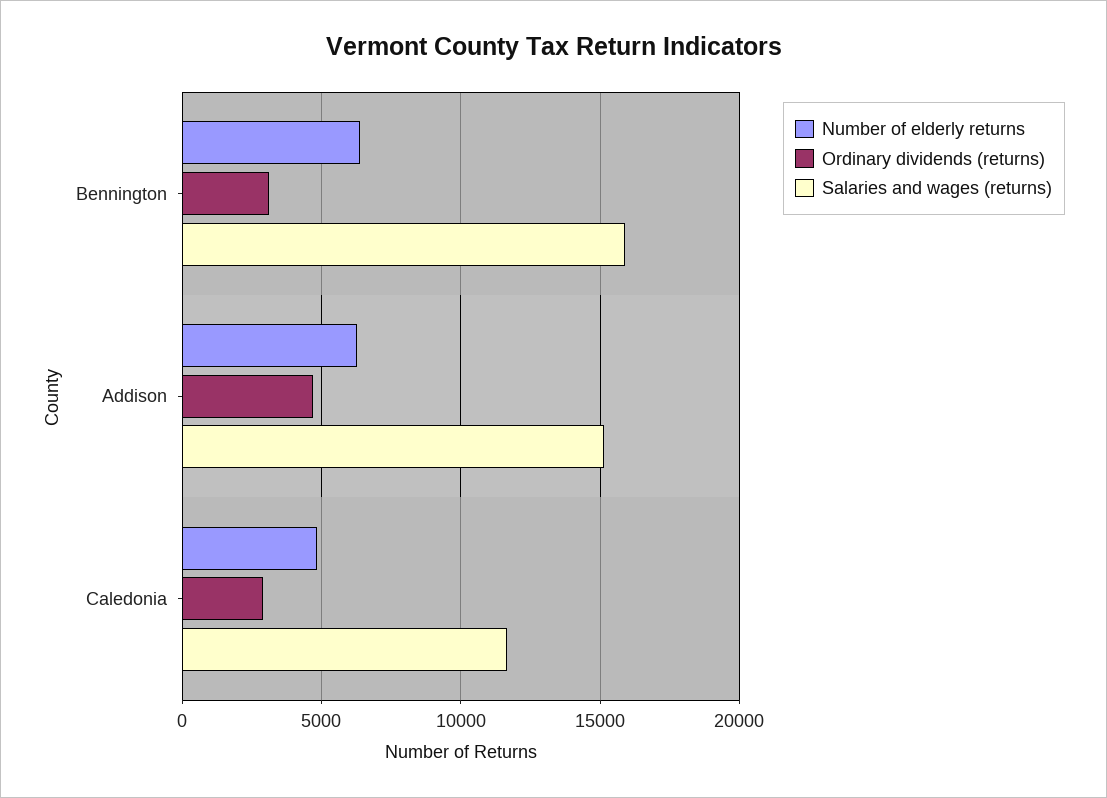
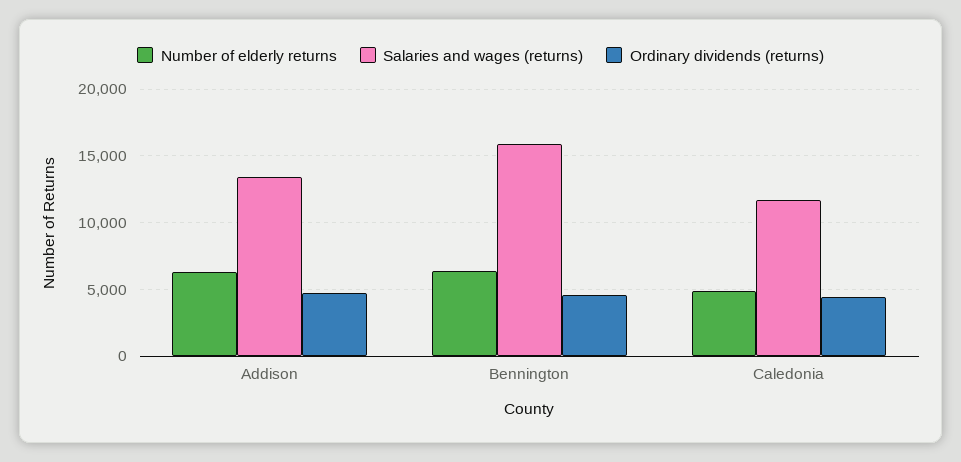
Ordinary dividends (returns), Bennington: 3000 -> 4500
Salaries and wages (returns), Addison: 15000 -> 13500
Ordinary dividends (returns), Caledonia: 3000 -> 4500

